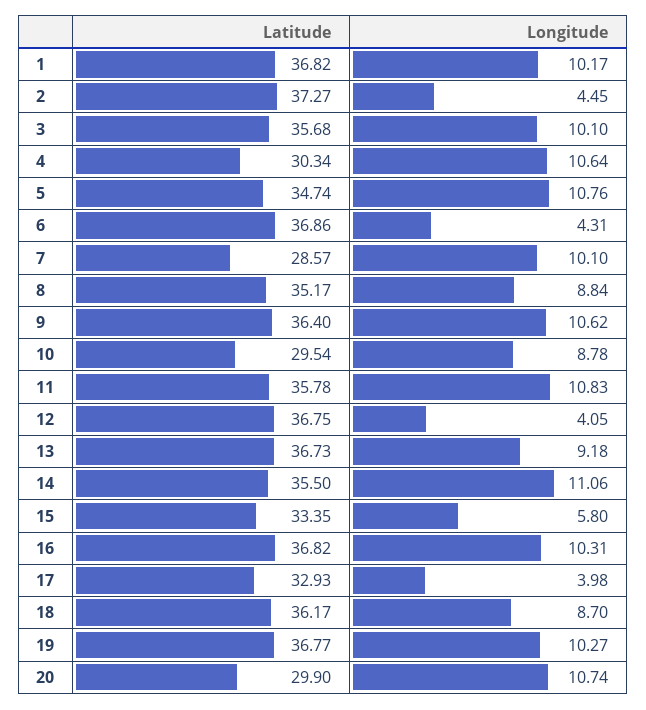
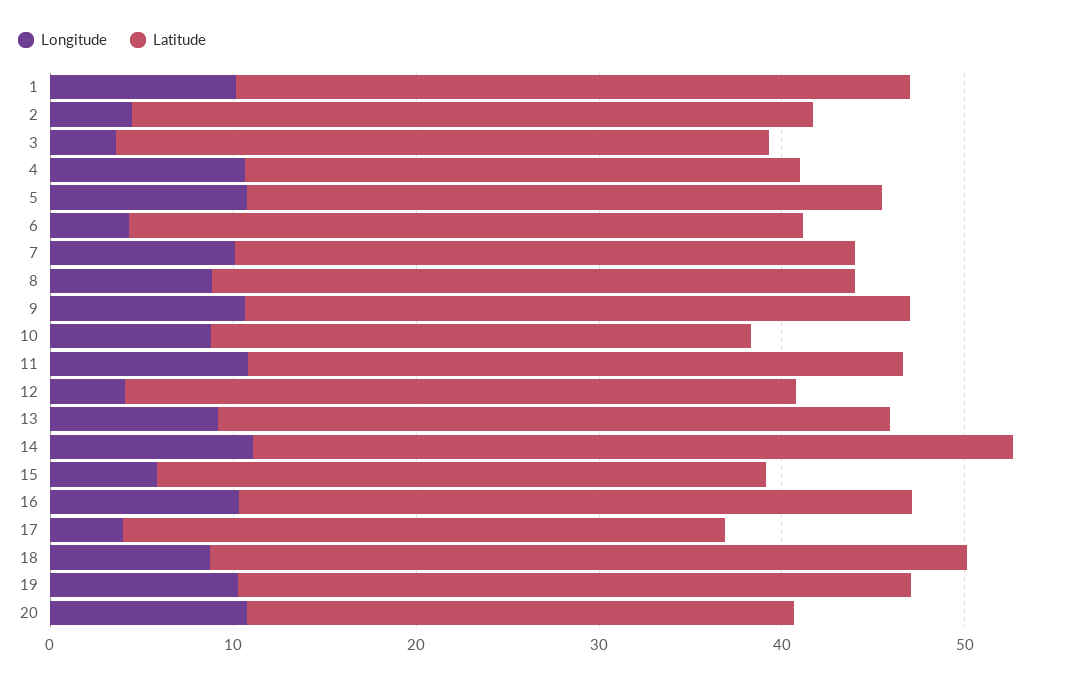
Longitude, 3: 10.1 -> 4
Latitude, 7: 28.57 -> 34
Latitude, 14: 35.5 -> 42
Latitude, 18: 36.17 -> 42

